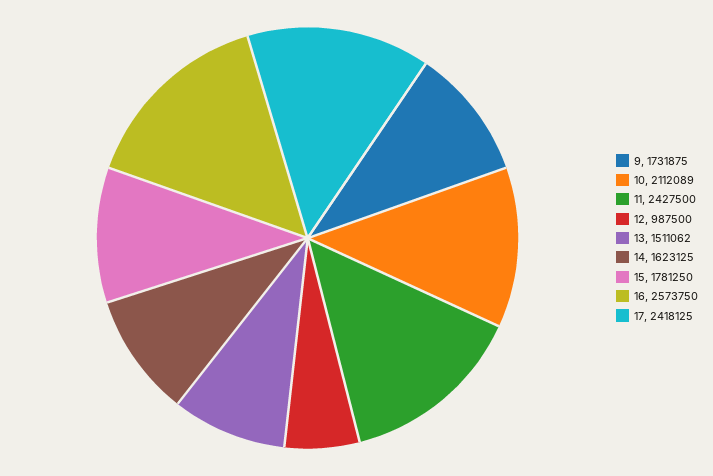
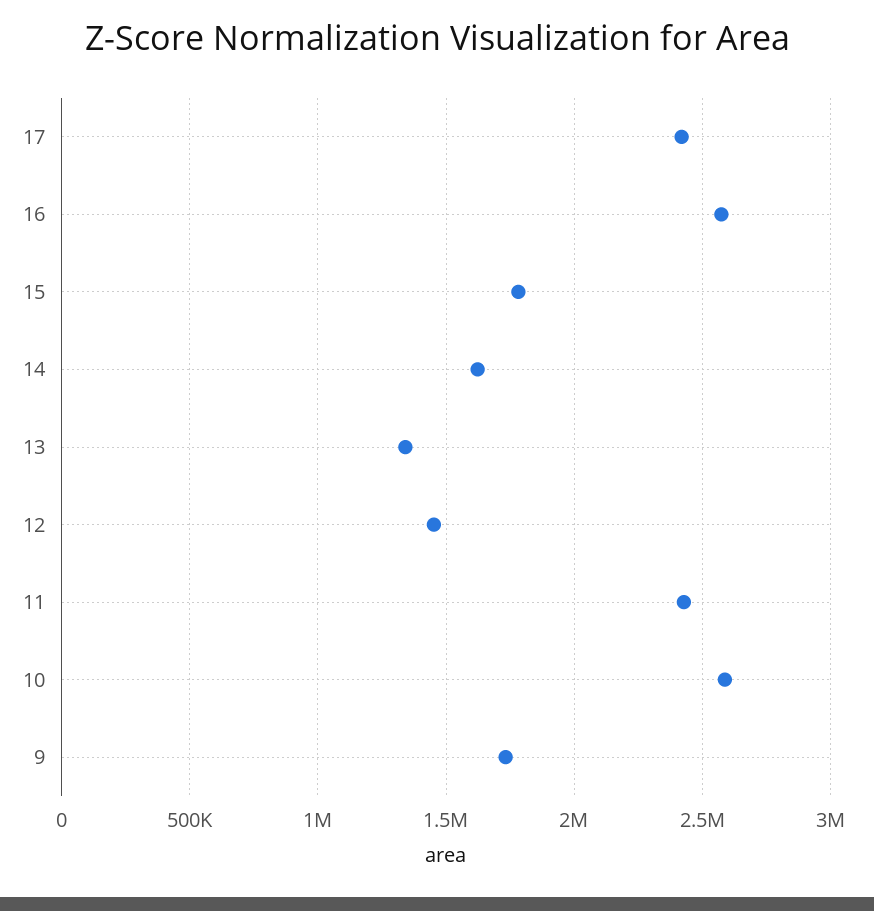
10: 2112089 -> 2600000
12: 987500 -> 1450000
13: 1511062 -> 1350000

